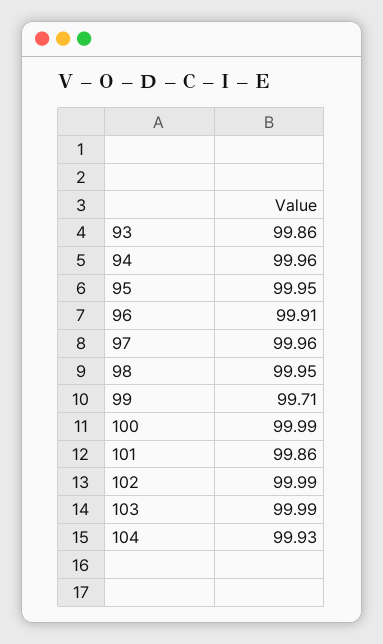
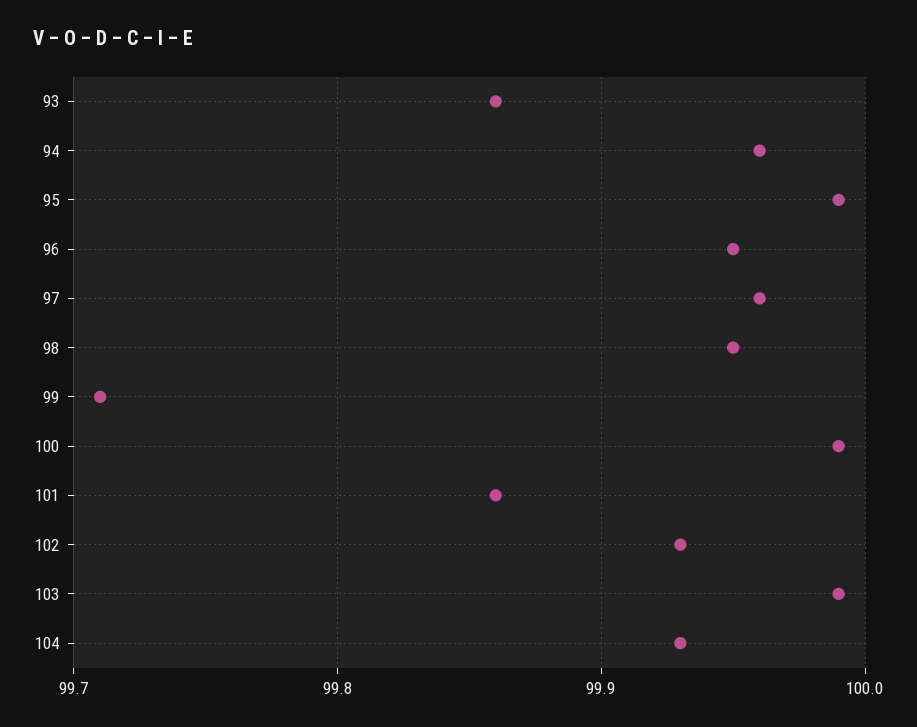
95: 99.95 -> 99.99
96: 99.91 -> 99.95
102: 99.99 -> 99.93

